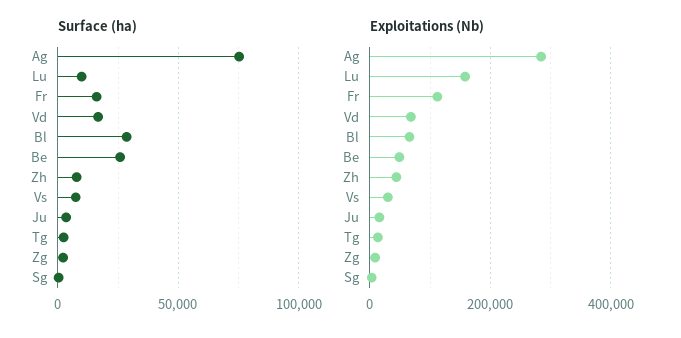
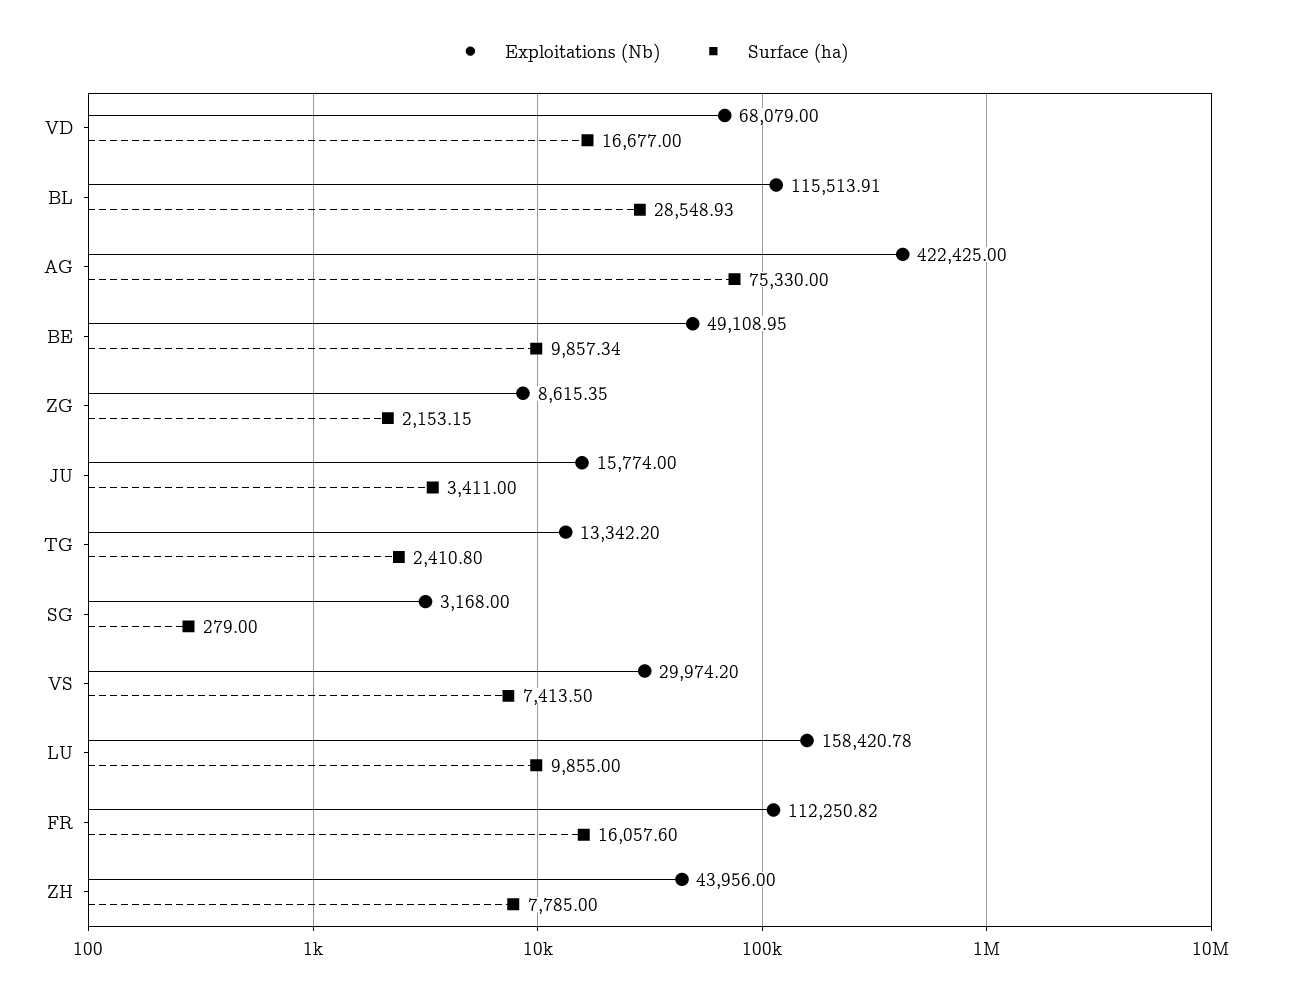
Surface (ha), Be: 25000 -> 9857.34
Exploitations (Nb), Ag: 280000 -> 422425
Exploitations (Nb), Bl: 60000 -> 115513.91

